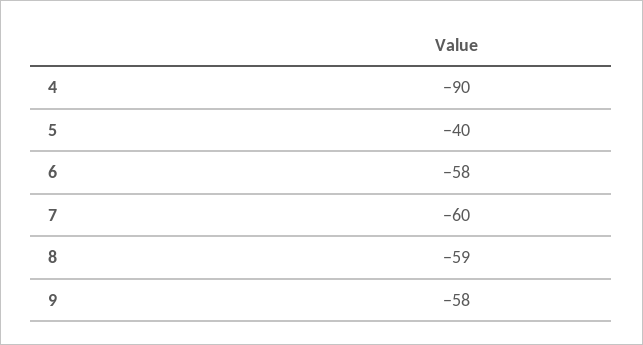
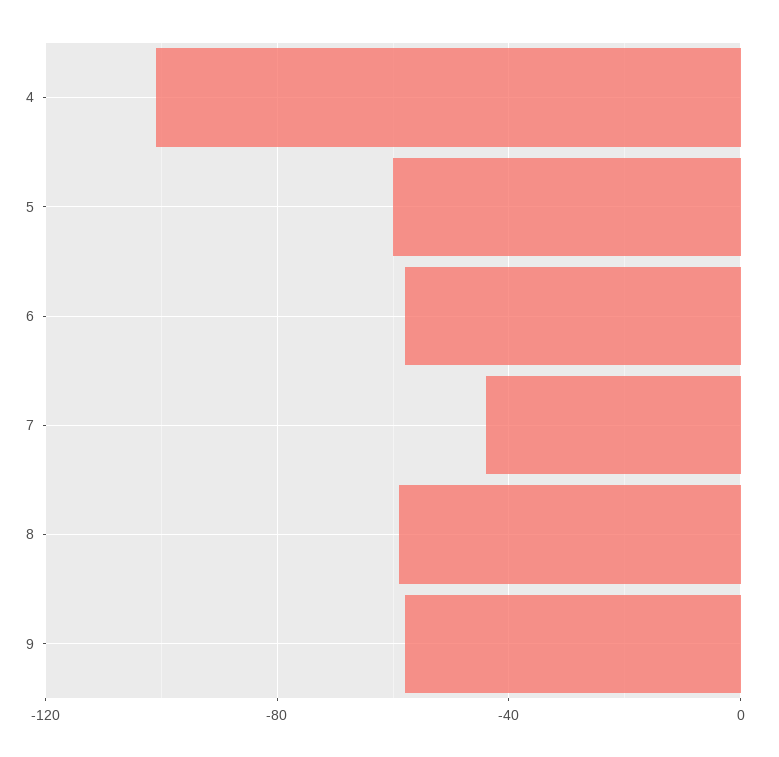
4: -90 -> -100
5: -40 -> -60
7: -60 -> -45

